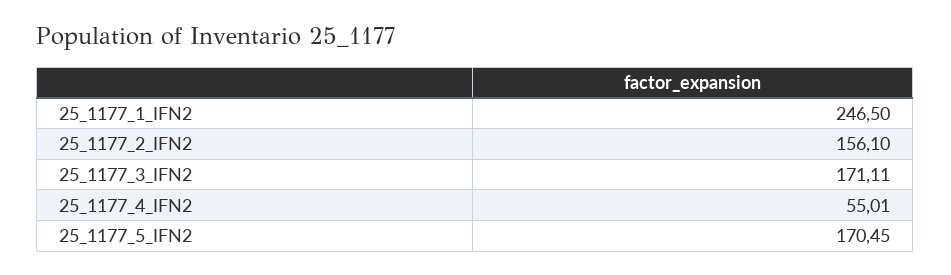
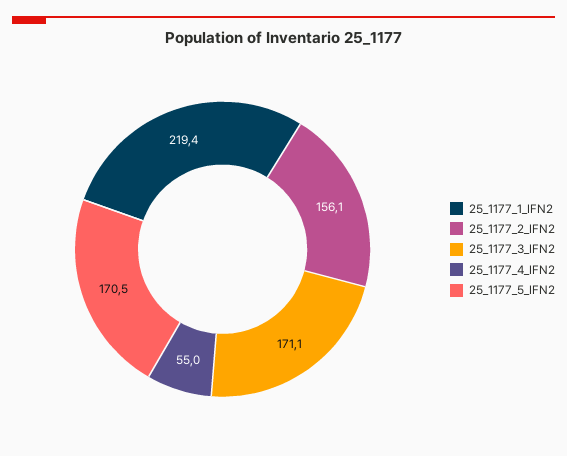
25_1177_1_IFN2: 246.5 -> 219.4

